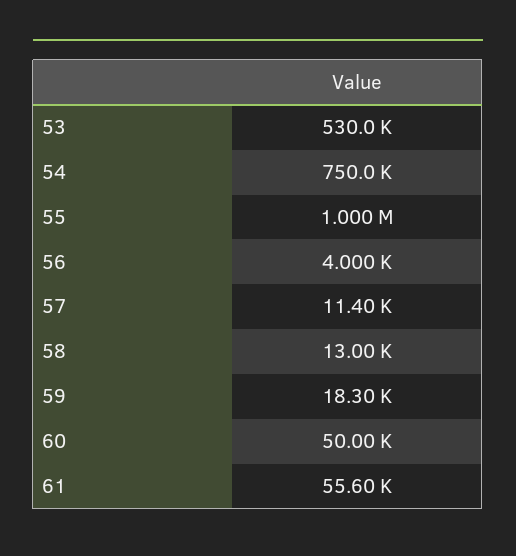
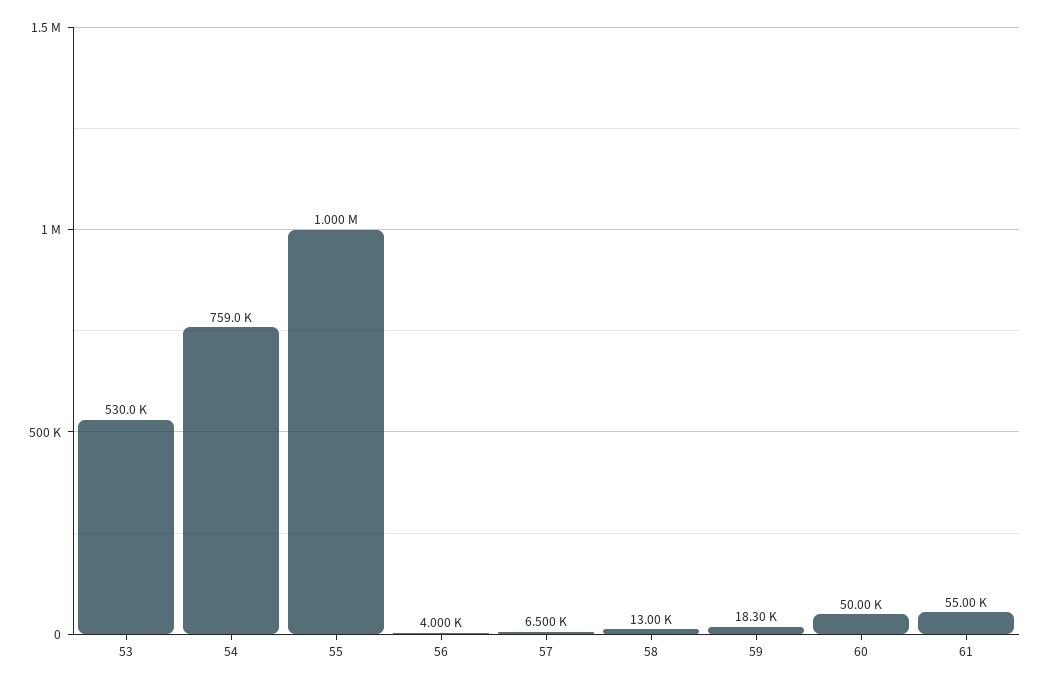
54: 750000 -> 759000
57: 11400 -> 6500
61: 55600 -> 55000

